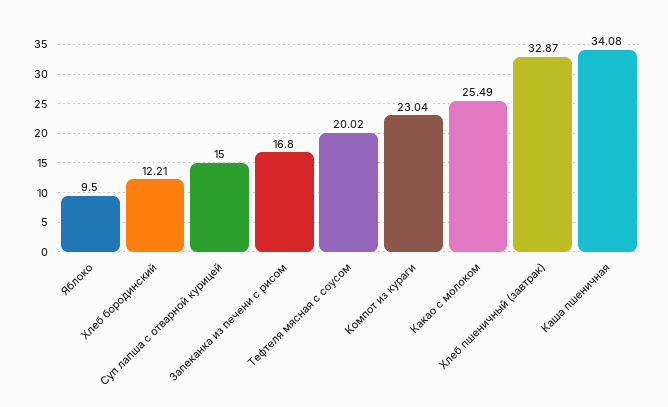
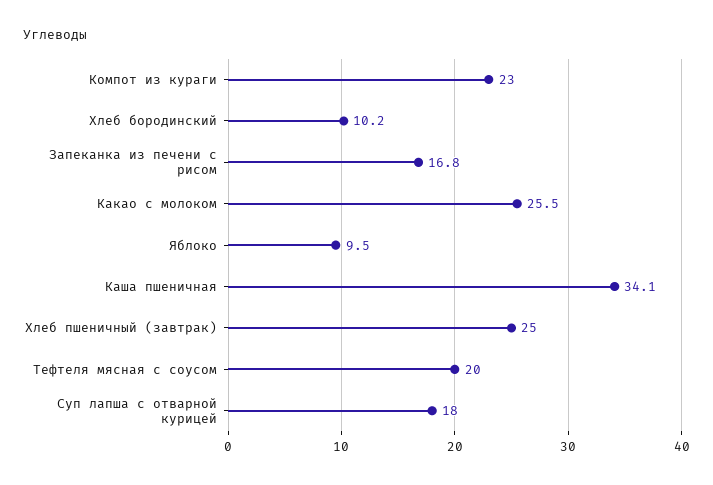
Хлеб бородинский: 12.21 -> 10.2
Суп лапша с отварной курицей: 15 -> 18
Хлеб пшеничный (завтрак): 32.87 -> 25

